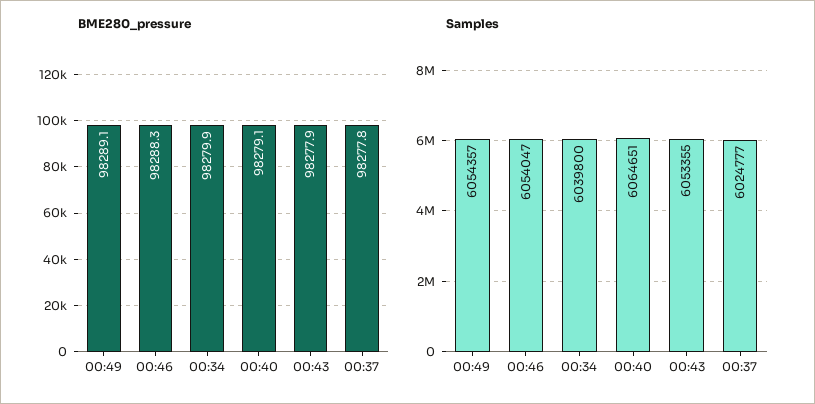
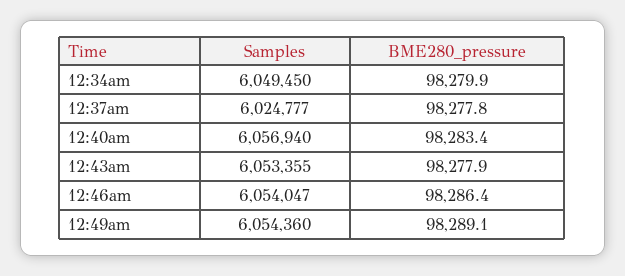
BME280_pressure, 00:46: 98288.3 -> 98286.4
BME280_pressure, 00:40: 98279.1 -> 98283.4
Samples, 00:49: 6054357 -> 6054360
Samples, 00:34: 6039800 -> 6049450
Samples, 00:40: 6064651 -> 6056940

